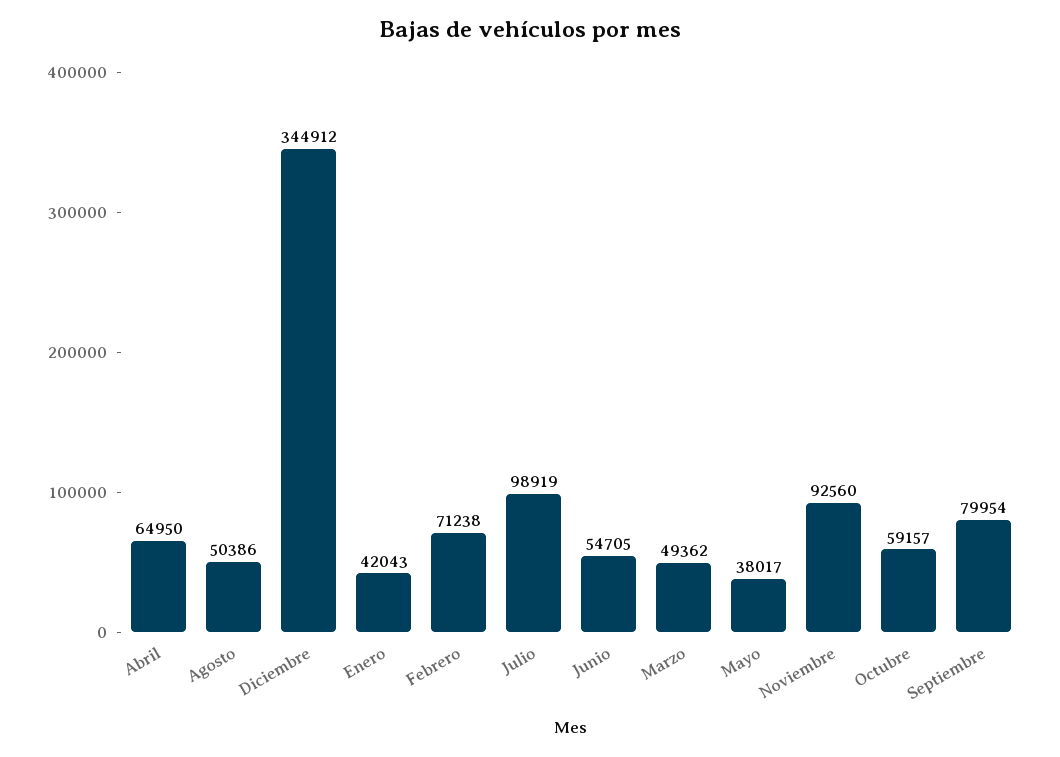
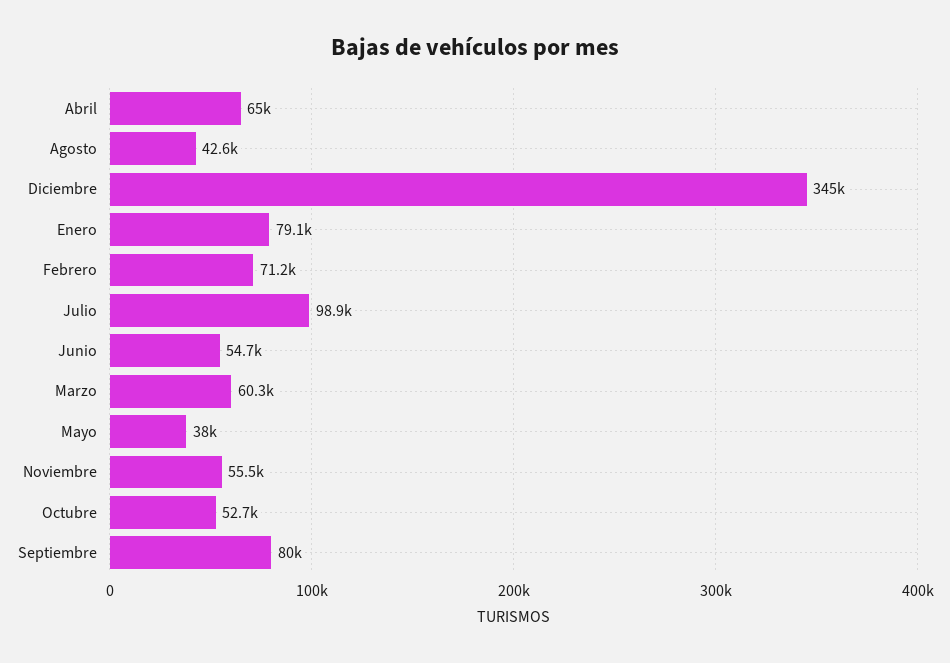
Agosto: 50386 -> 42600
Enero: 42043 -> 79100
Marzo: 49362 -> 60300
Noviembre: 92560 -> 55500
Octubre: 59157 -> 52700

